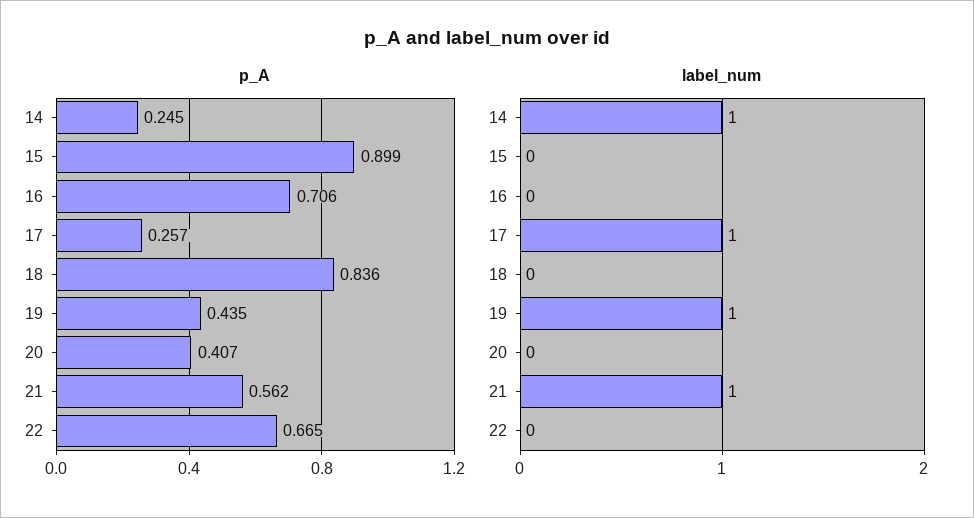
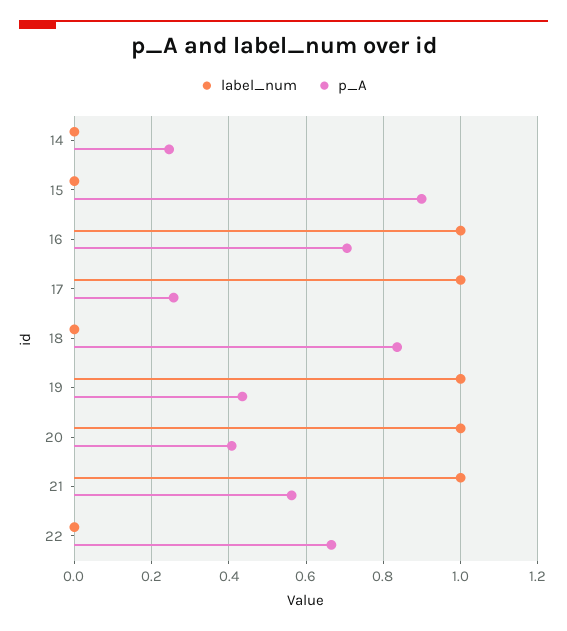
label_num, 14: 1 -> 0
label_num, 16: 0 -> 1
label_num, 20: 0 -> 1

